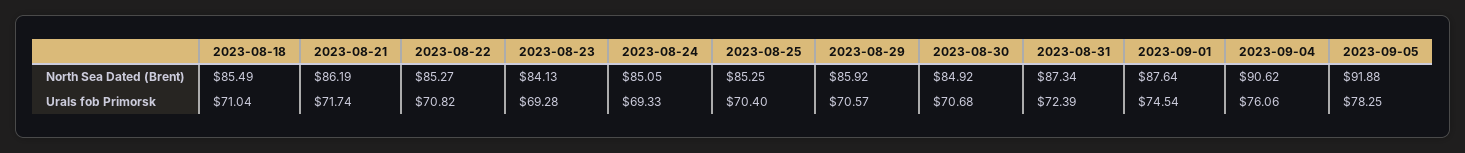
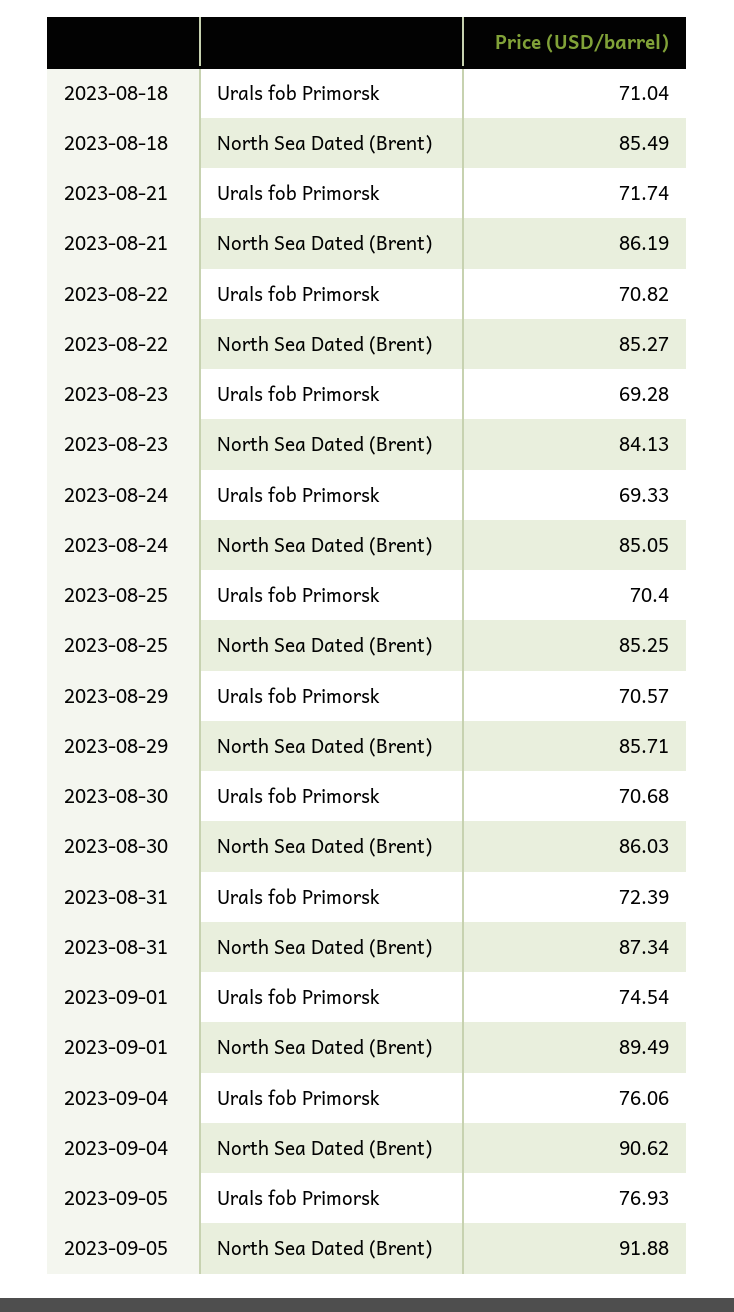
2023-08-29, North Sea Dated (Brent): 85.92 -> 85.71
2023-08-30, North Sea Dated (Brent): 84.92 -> 86.03
2023-09-01, North Sea Dated (Brent): 87.64 -> 89.49
2023-09-05, Urals fob Primorsk: 78.25 -> 76.93

